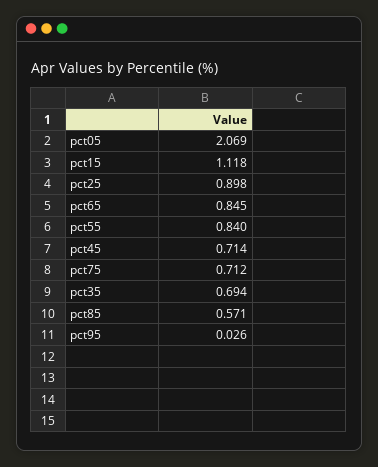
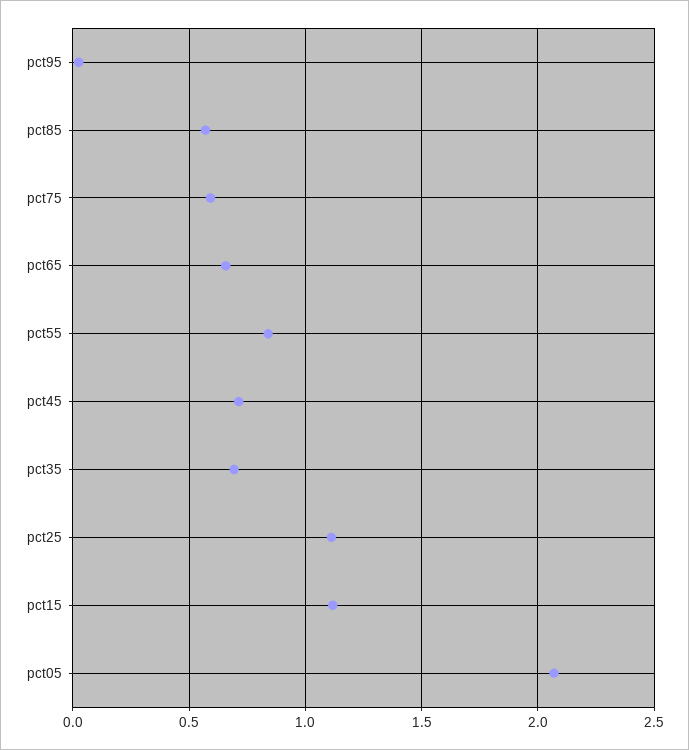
pct25: 0.898 -> 1.1
pct65: 0.845 -> 0.65
pct75: 0.712 -> 0.6

